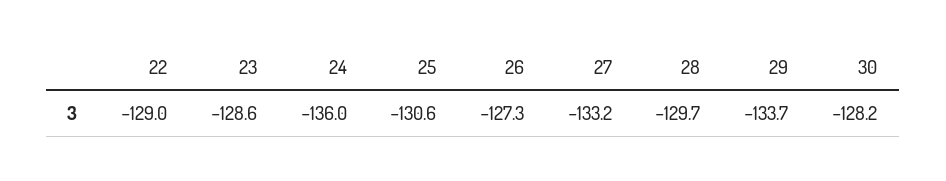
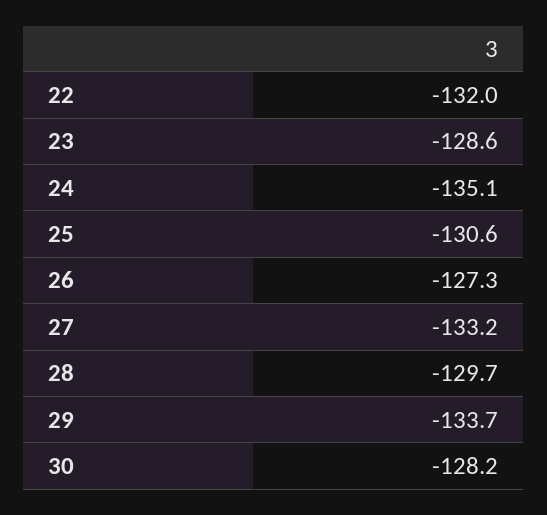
22: -129 -> -132
24: -136 -> -135.1

